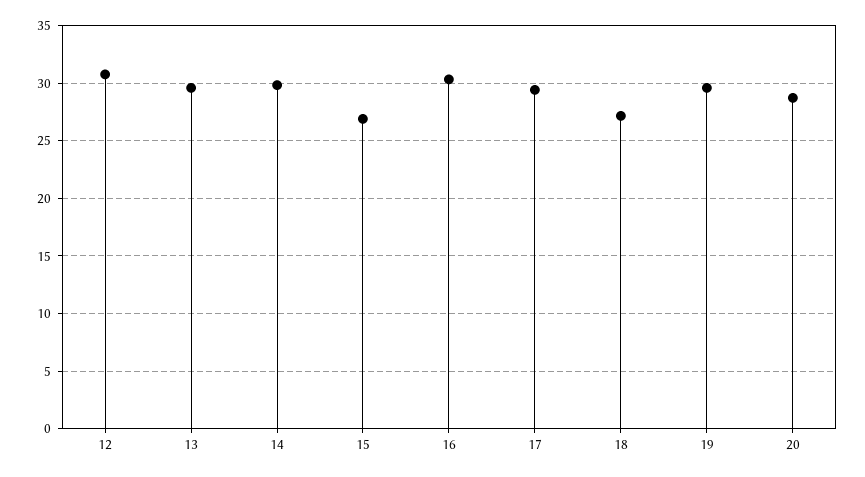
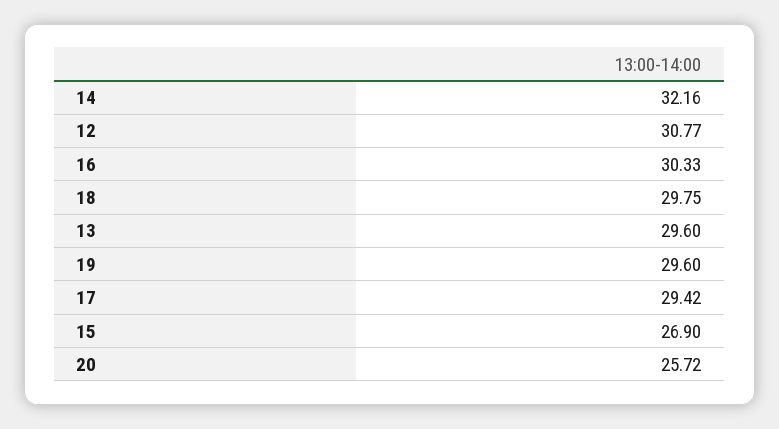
14: 30 -> 32.16
18: 27 -> 29.75
20: 29 -> 25.72

